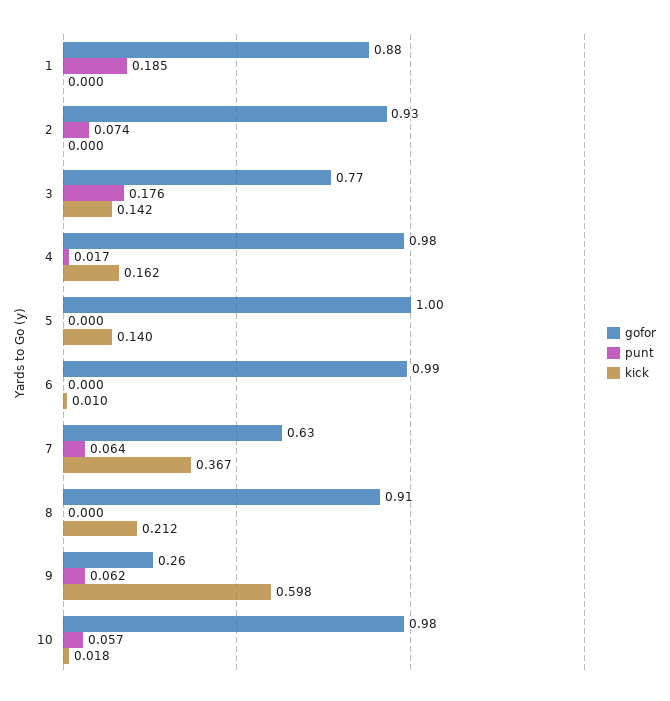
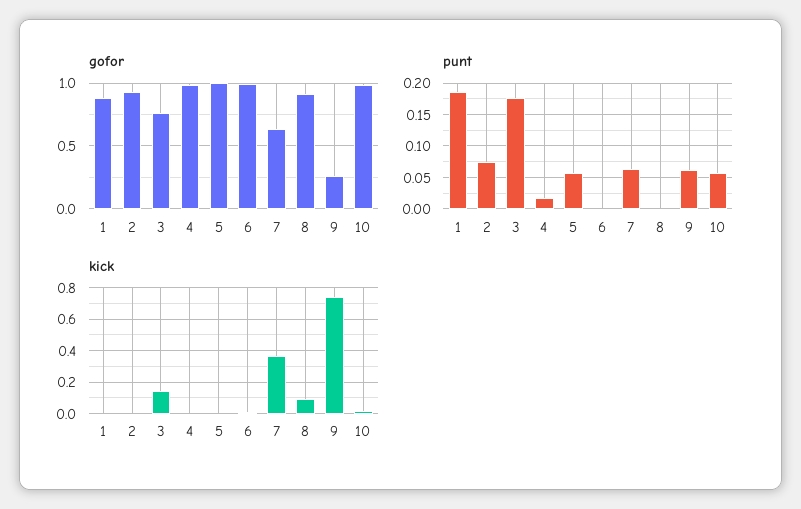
kick, 4: 0.162 -> 0
punt, 5: 0 -> 0.06
kick, 5: 0.14 -> 0
kick, 8: 0.212 -> 0.1
kick, 9: 0.598 -> 0.75

